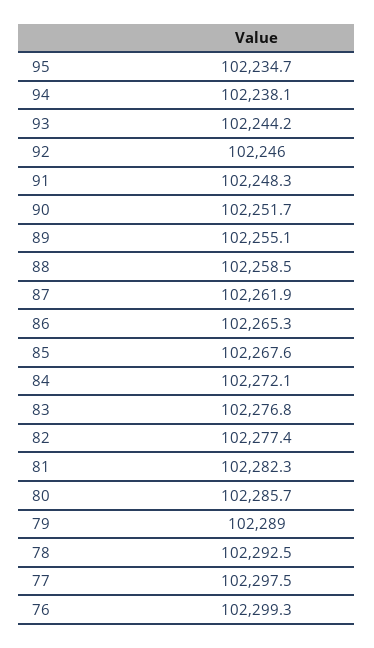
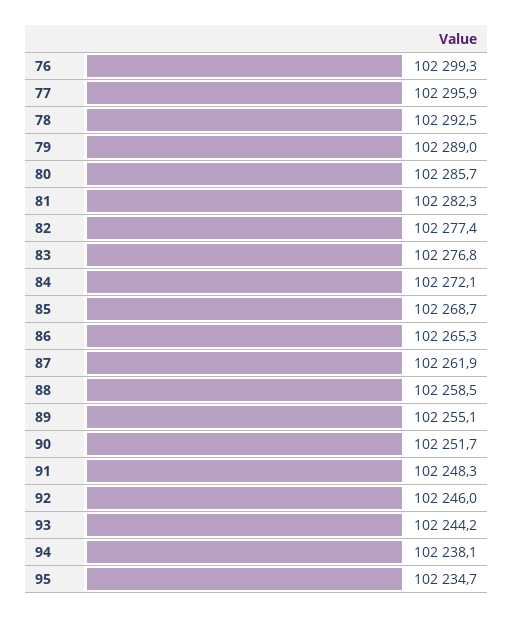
85: 102267.6 -> 102268.7
77: 102297.5 -> 102295.9

